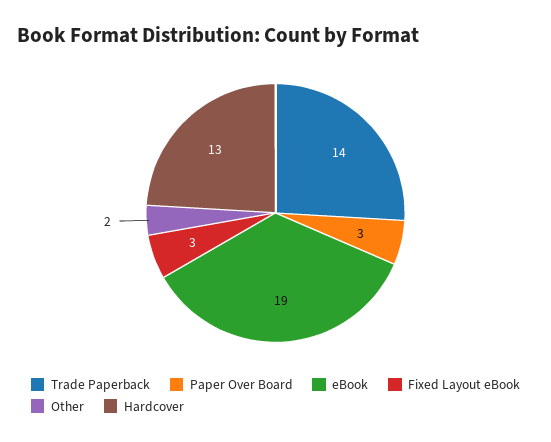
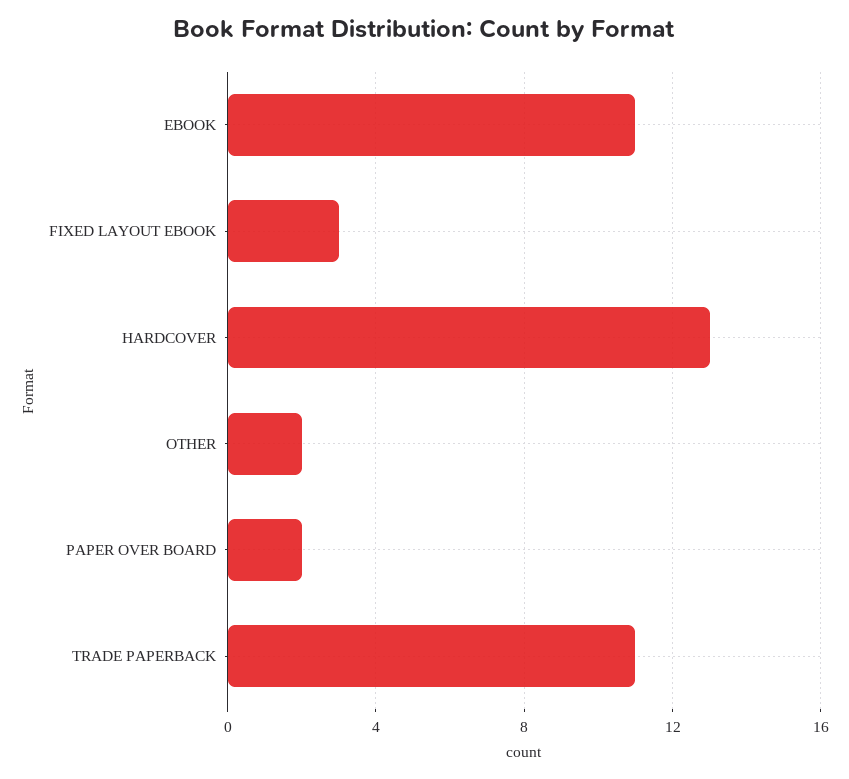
Trade Paperback: 14 -> 11
Paper Over Board: 3 -> 2
eBook: 19 -> 11

